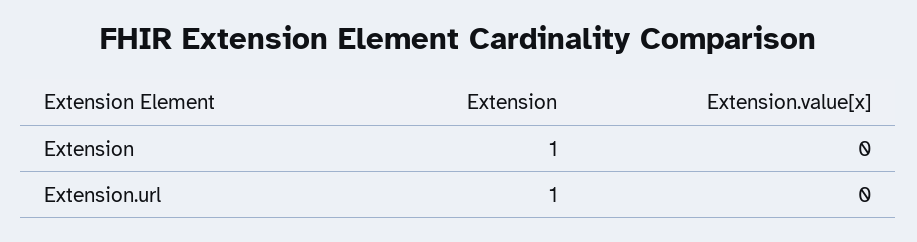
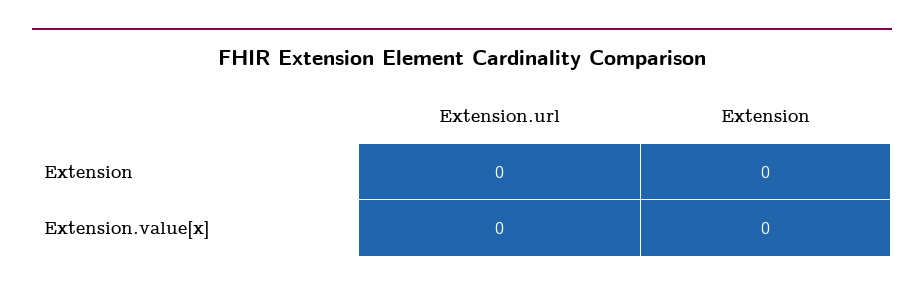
Extension, Extension: 1 -> 0
Extension, Extension.url: 1 -> 0

